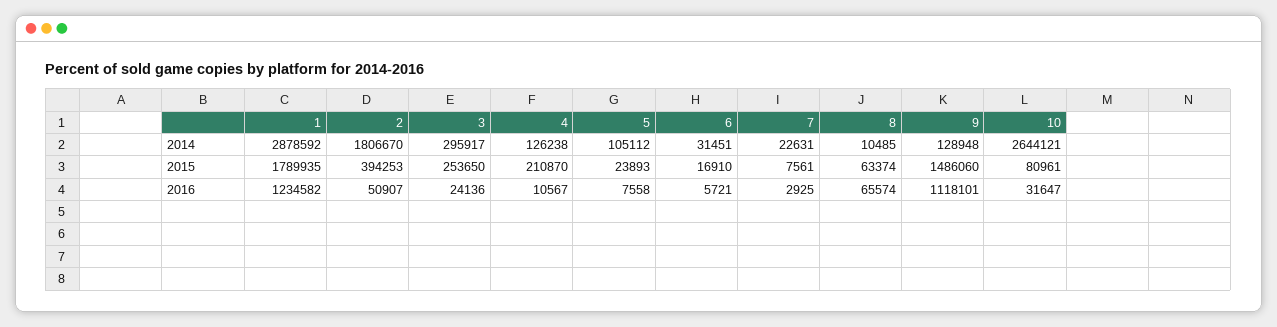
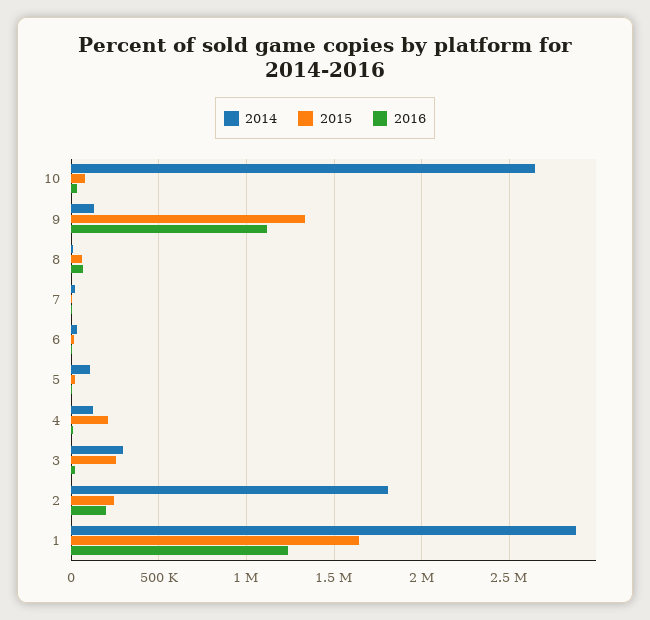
2015, 1: 1789935 -> 1650000
2015, 2: 394253 -> 250000
2015, 9: 1486060 -> 1350000
2016, 2: 50907 -> 200000

